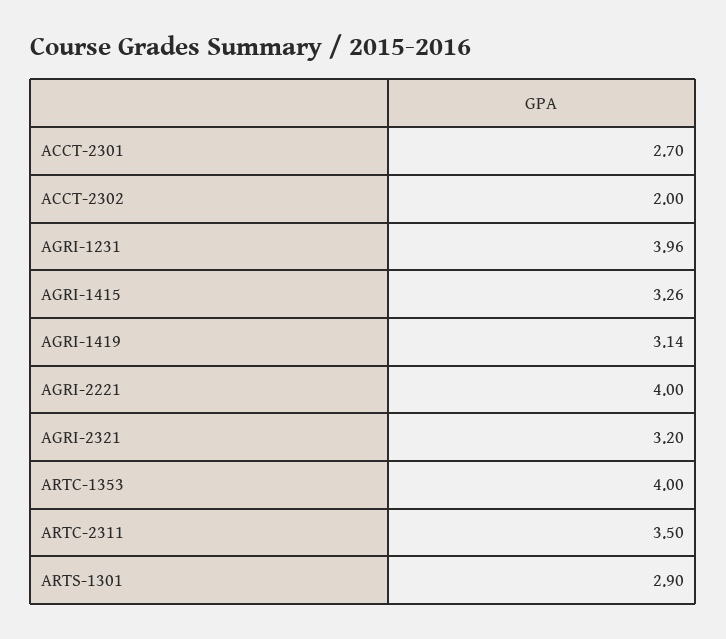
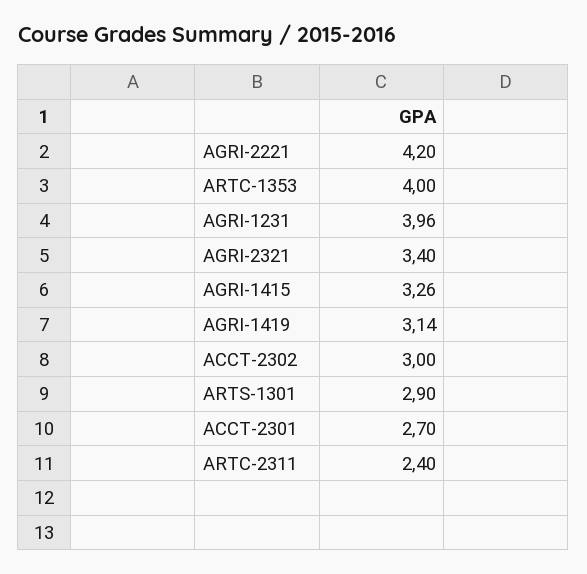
ACCT-2302: 2 -> 3
AGRI-2221: 4 -> 4.2
AGRI-2321: 3.2 -> 3.4
ARTC-2311: 3.5 -> 2.4

